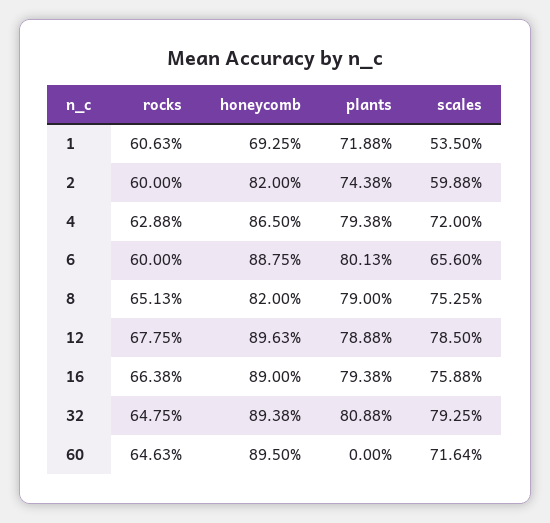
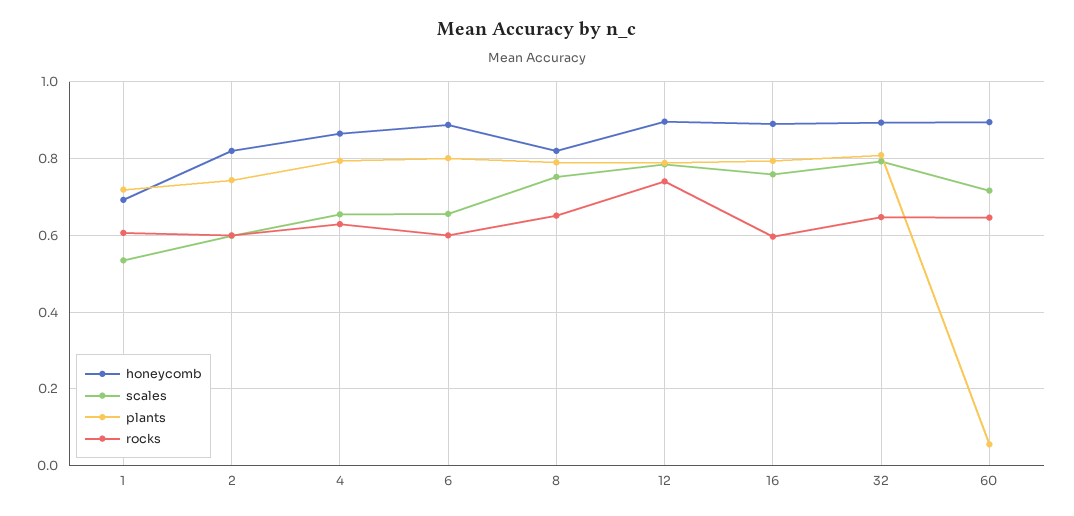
scales, 4: 0.72 -> 0.66
rocks, 12: 0.6775 -> 0.74
rocks, 16: 0.6638 -> 0.6
plants, 60: 0 -> 0.06

